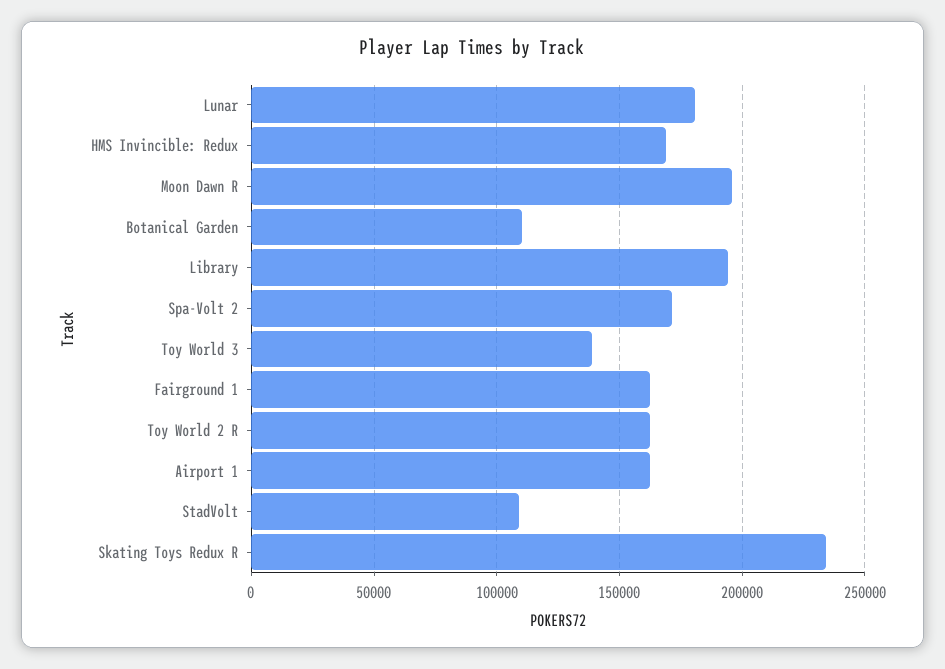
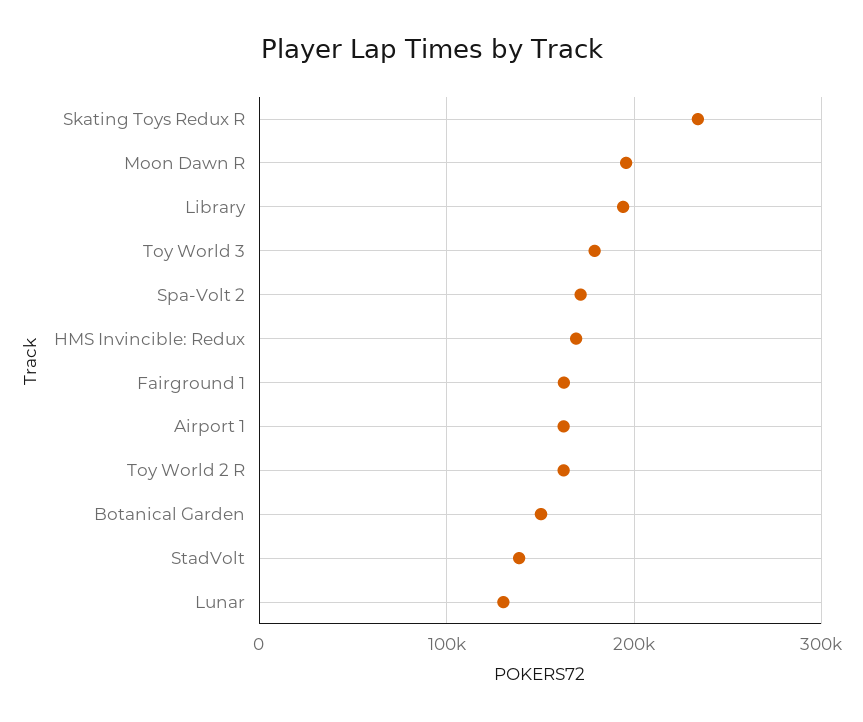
Lunar: 180000 -> 130000
Botanical Garden: 110000 -> 150000
Toy World 3: 140000 -> 180000
StadVolt: 110000 -> 140000

